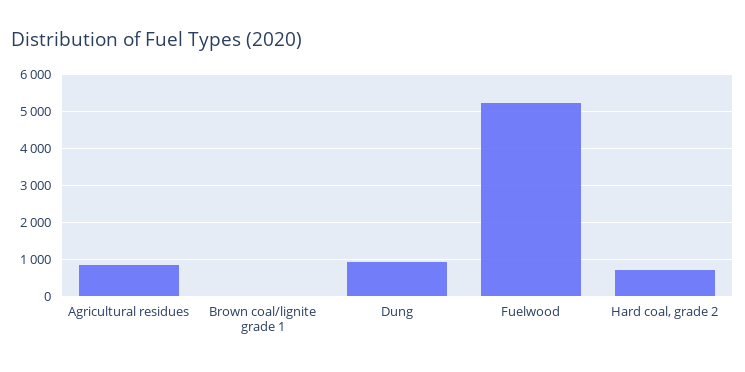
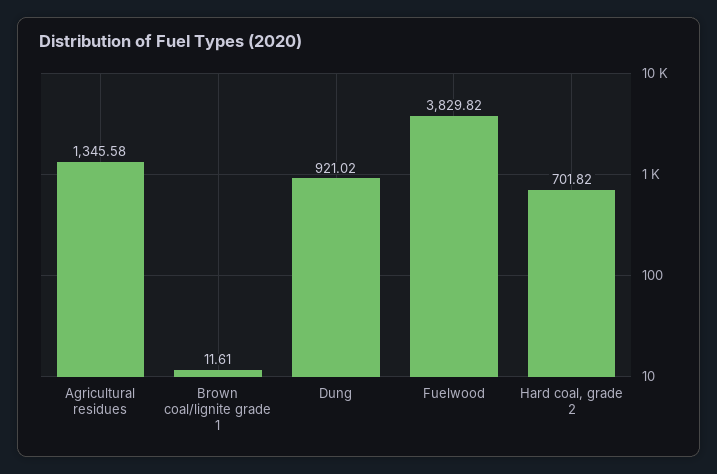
Agricultural residues: 800 -> 1345.58
Fuelwood: 5200 -> 3829.82

